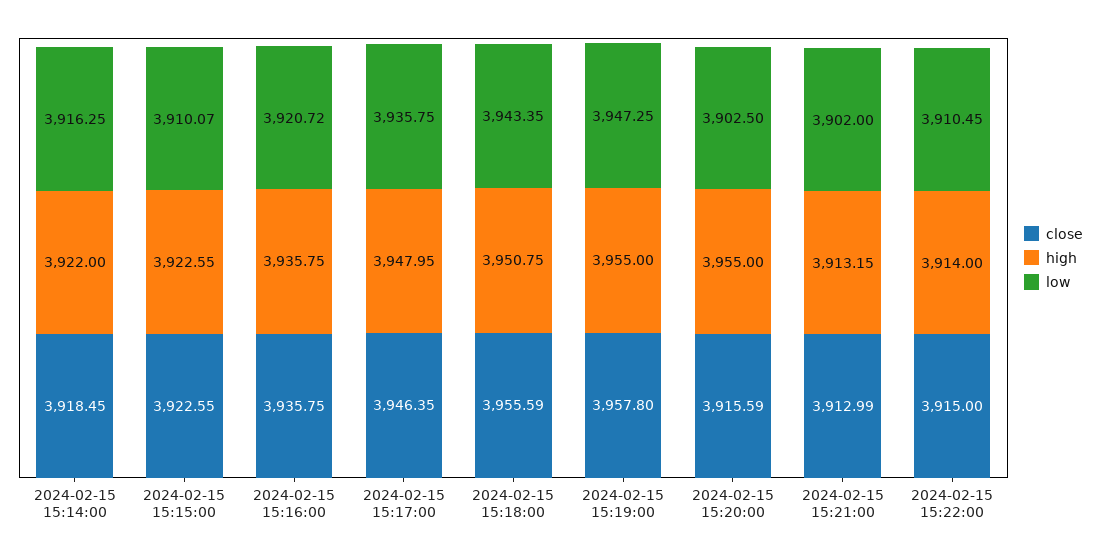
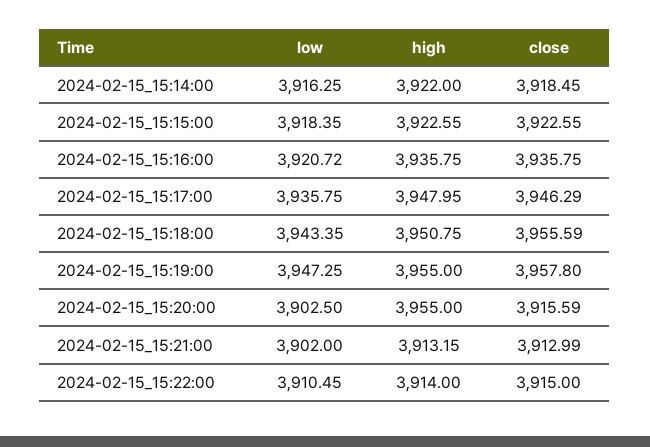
low, 2024-02-15 15:15:00: 3910.07 -> 3918.35
close, 2024-02-15 15:17:00: 3946.35 -> 3946.29

